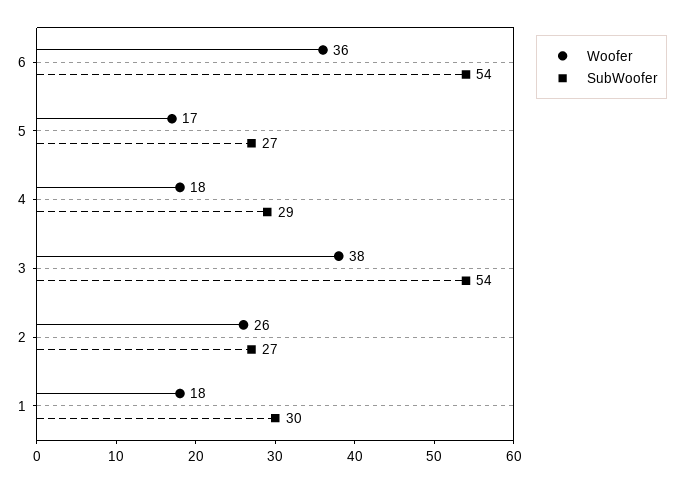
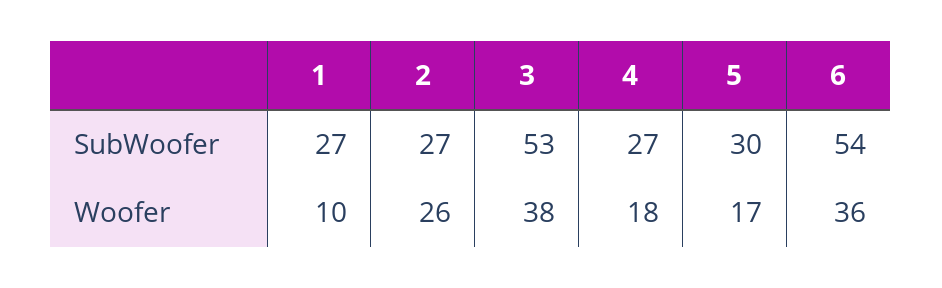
SubWoofer, 5: 27 -> 30
SubWoofer, 4: 29 -> 27
SubWoofer, 3: 54 -> 53
Woofer, 1: 18 -> 10
SubWoofer, 1: 30 -> 27

